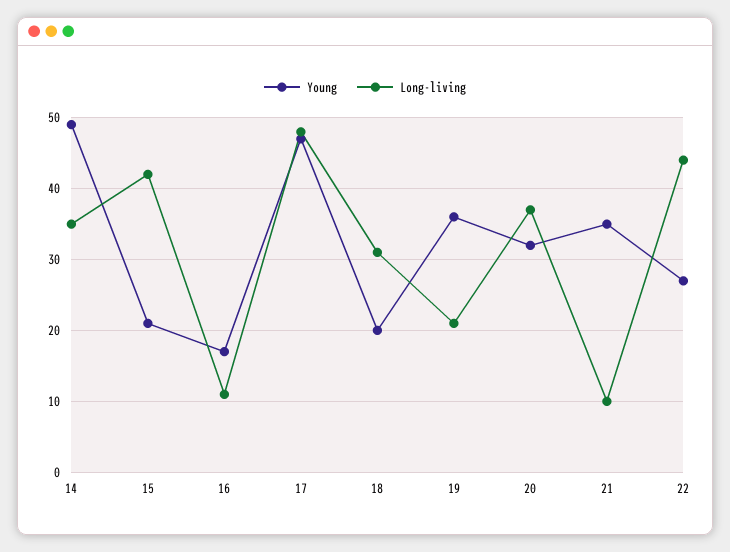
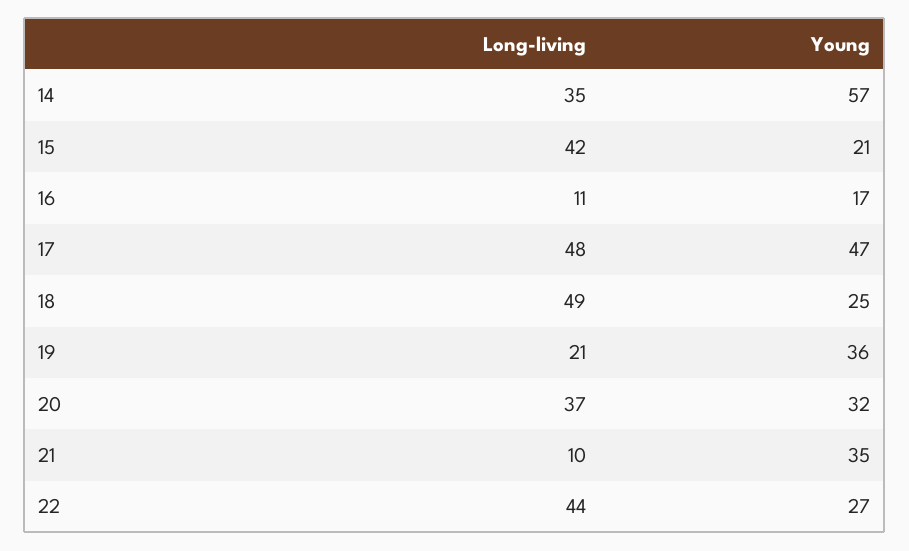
Young, 14: 49 -> 57
Young, 18: 20 -> 25
Long-living, 18: 31 -> 49

